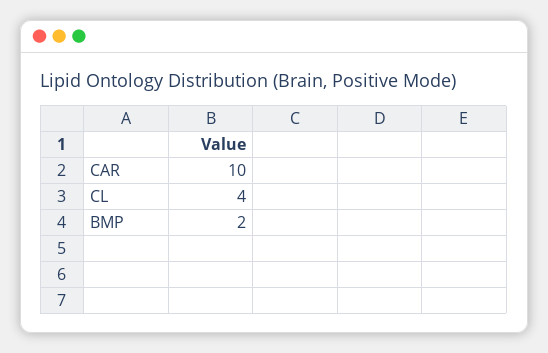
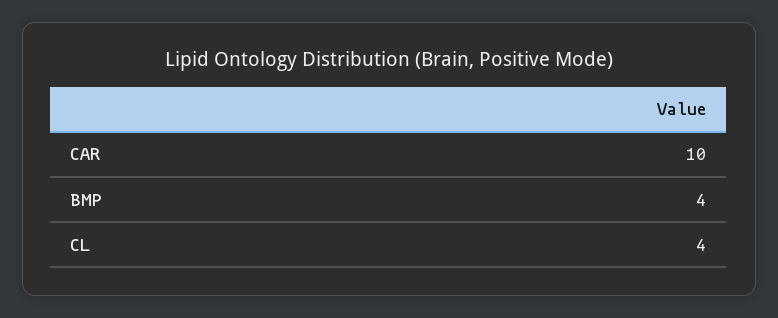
BMP: 2 -> 4

